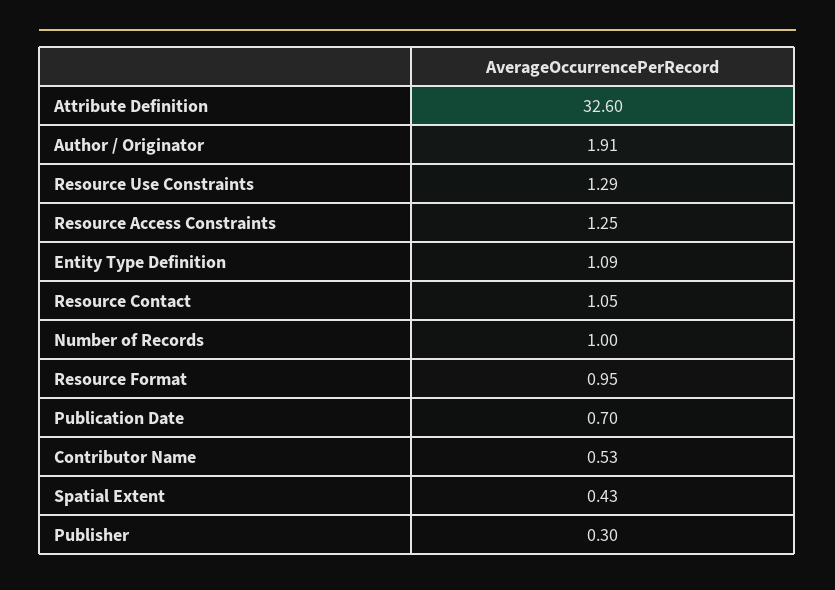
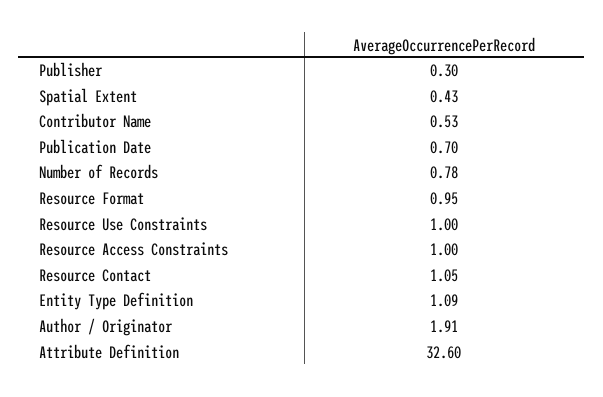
Resource Use Constraints: 1.29 -> 1
Resource Access Constraints: 1.25 -> 1
Number of Records: 1 -> 0.78

